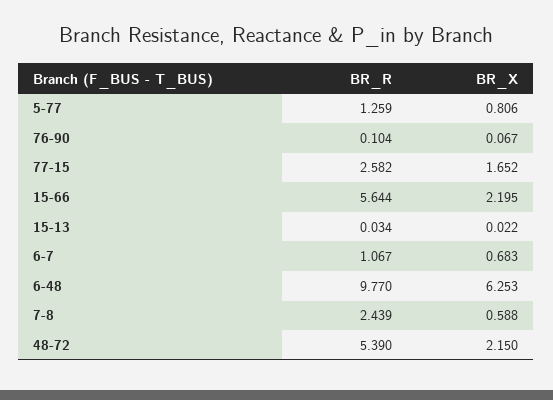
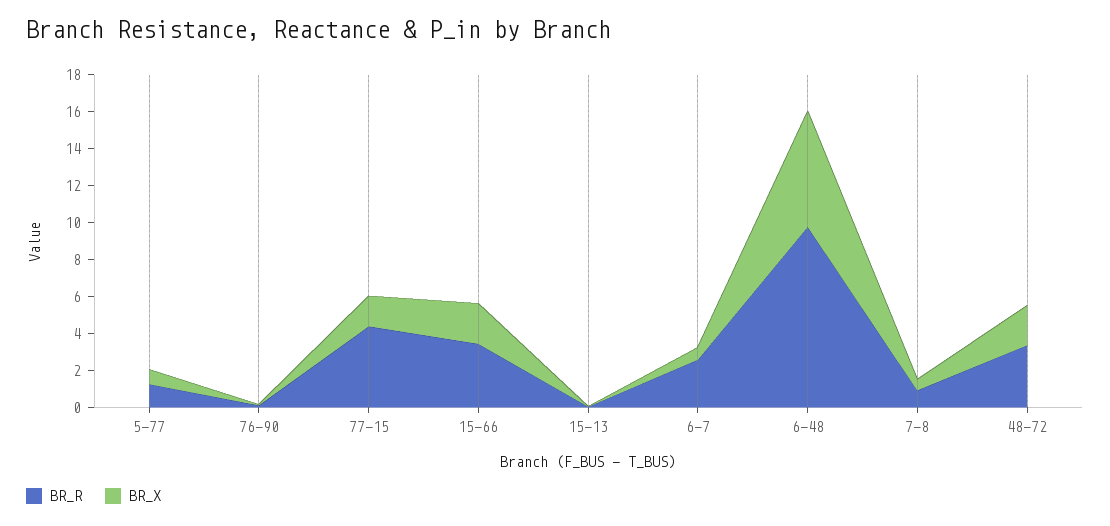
BR_R, 77-15: 2.582 -> 4.5
BR_R, 15-66: 5.644 -> 3.5
BR_R, 6-7: 1.067 -> 2.5
BR_R, 7-8: 2.439 -> 1
BR_R, 48-72: 5.39 -> 3.5

